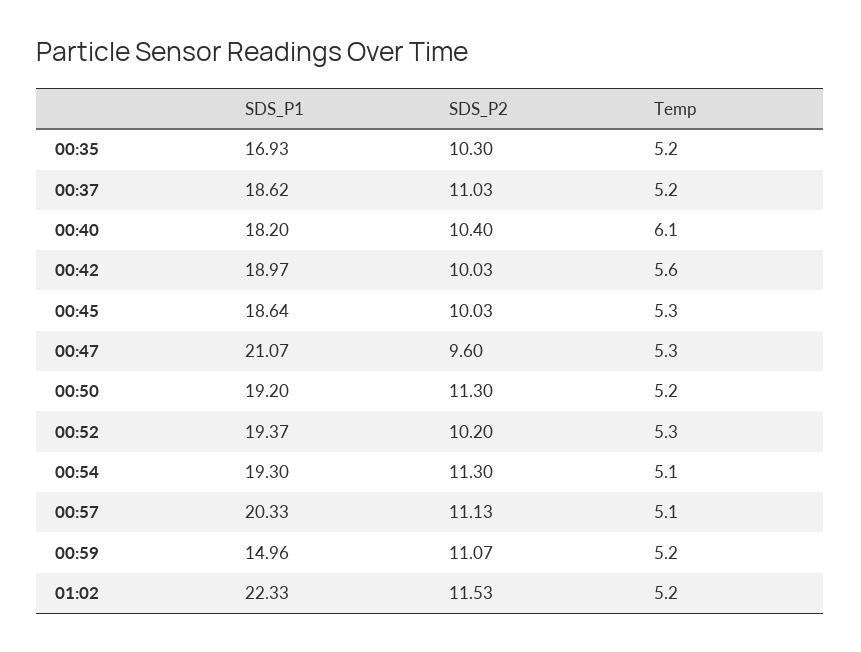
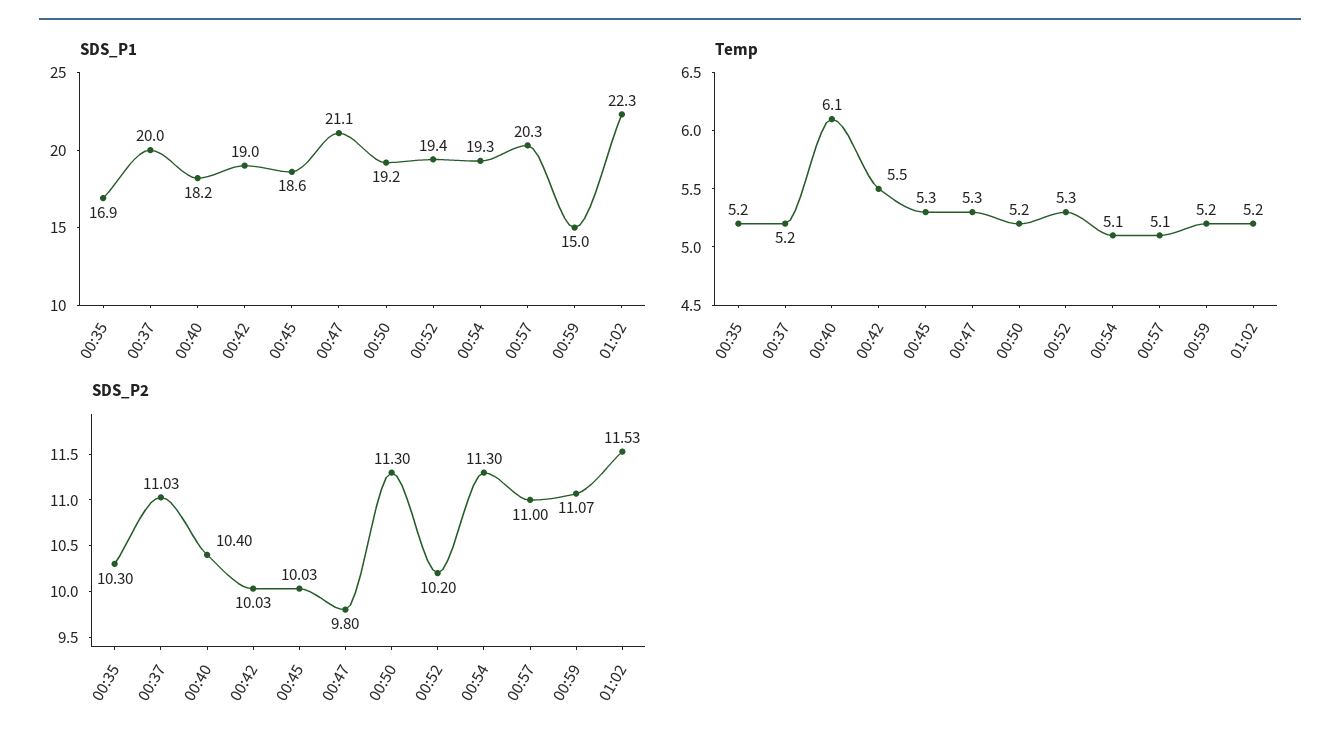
SDS_P1, 00:37: 18.62 -> 20
Temp, 00:42: 5.6 -> 5.5
SDS_P2, 00:47: 9.6 -> 9.8
SDS_P2, 00:57: 11.13 -> 11

